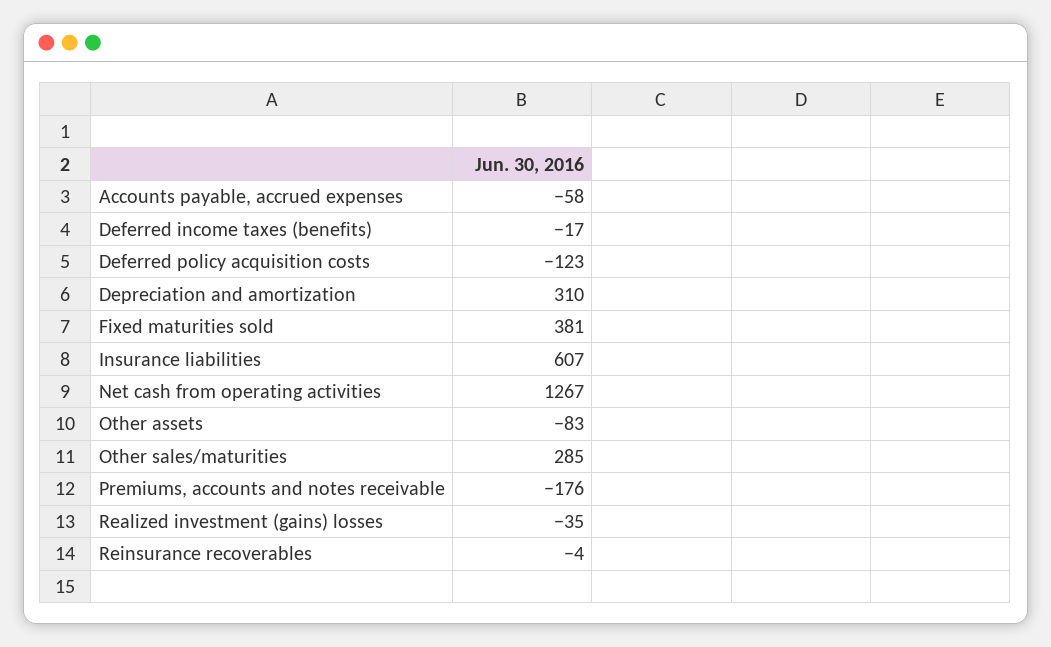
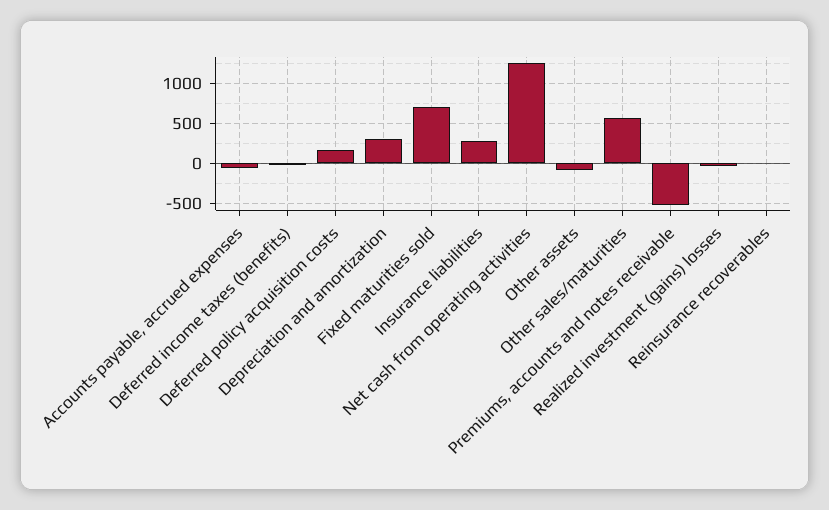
Deferred policy acquisition costs: -123 -> 200
Fixed maturities sold: 381 -> 700
Insurance liabilities: 607 -> 300
Other sales/maturities: 285 -> 600
Premiums, accounts and notes receivable: -176 -> -500

